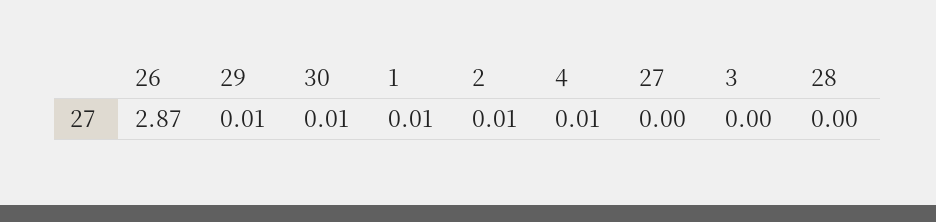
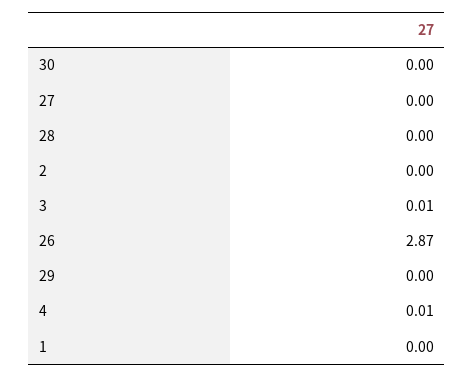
29: 0.01 -> 0
30: 0.01 -> 0
1: 0.01 -> 0
2: 0.01 -> 0
3: 0 -> 0.01

